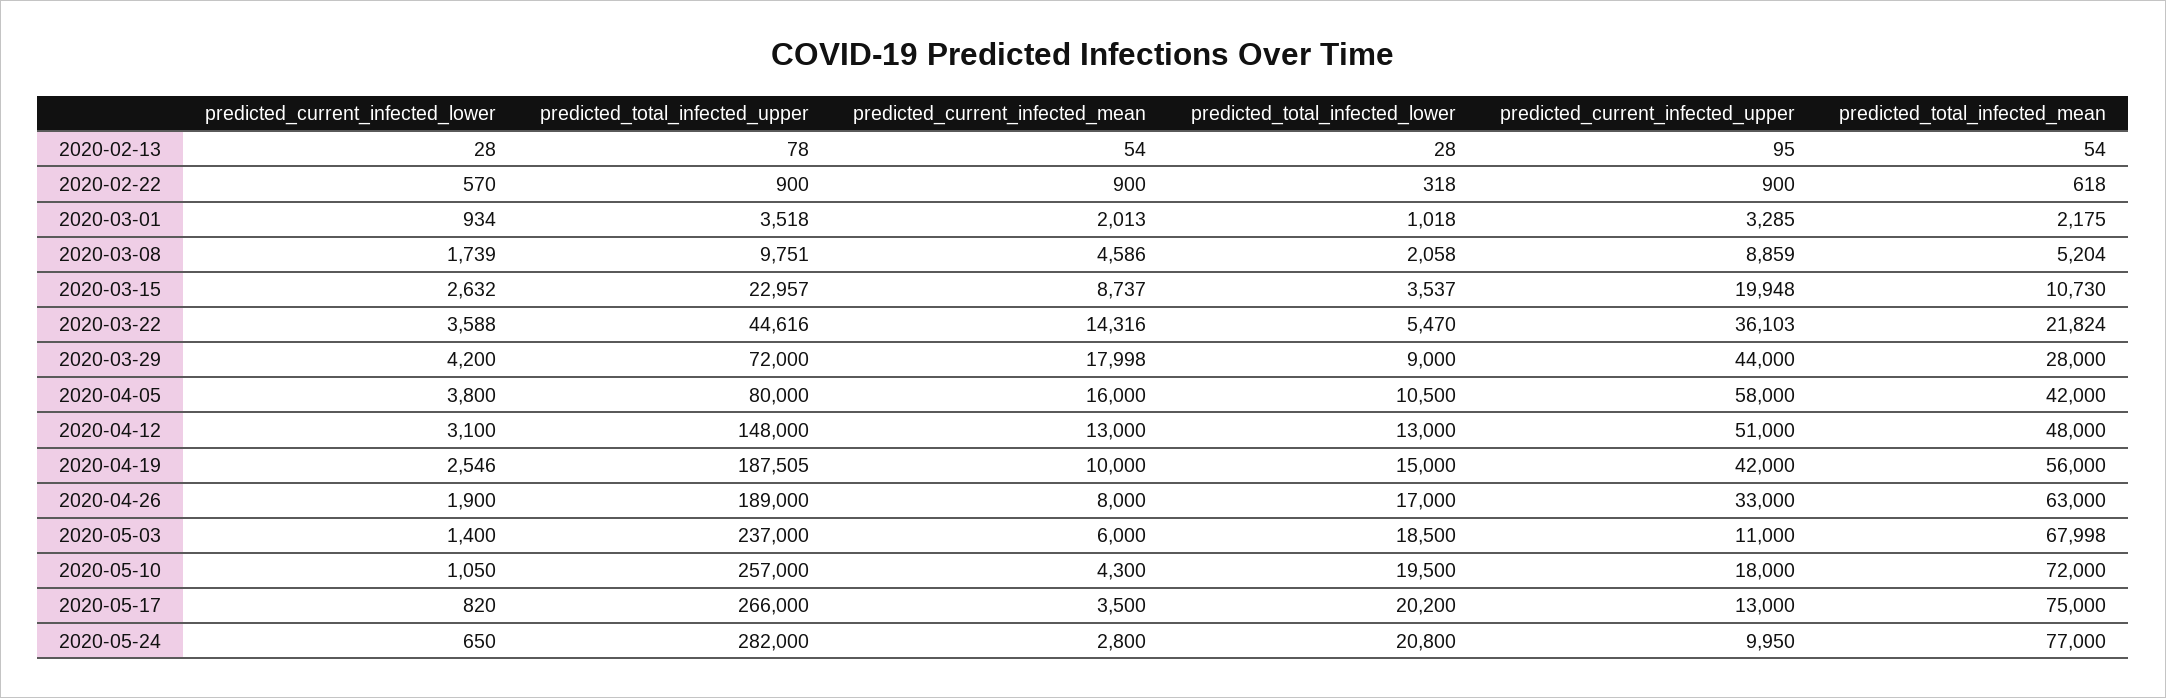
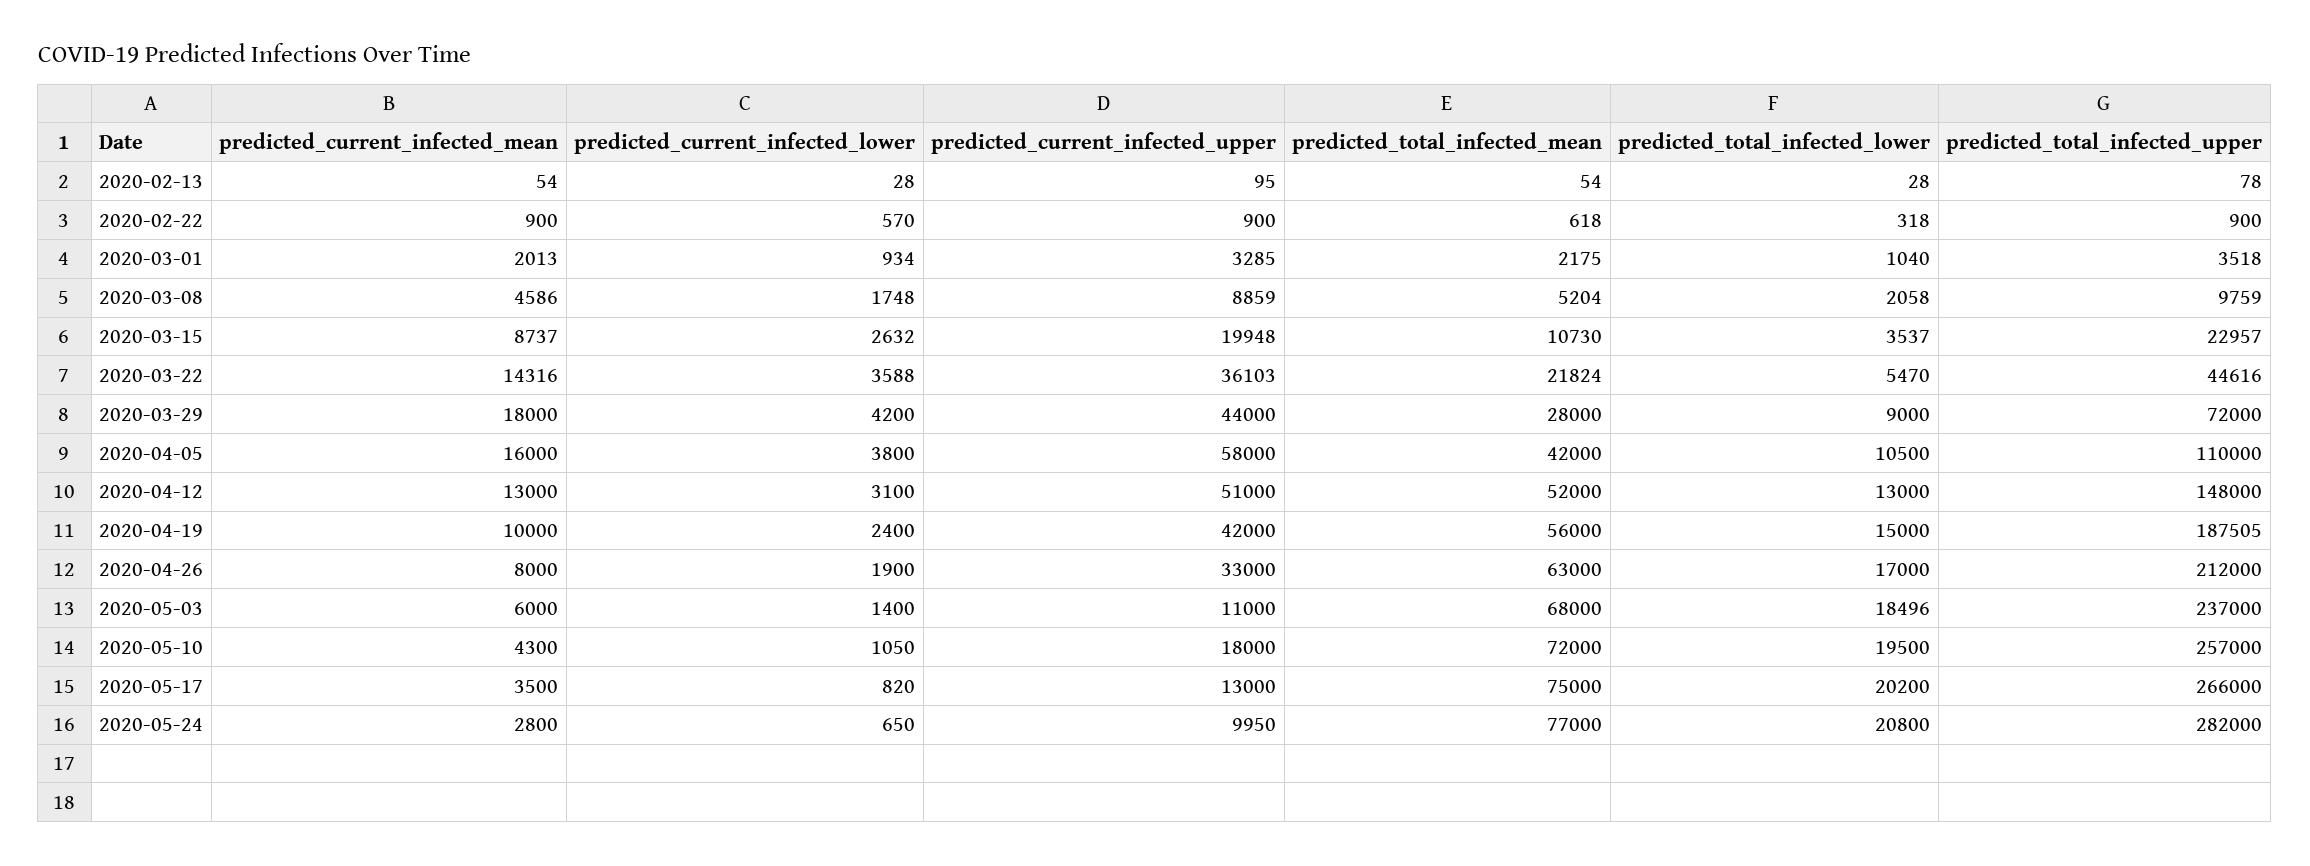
predicted_total_infected_lower, 2020-03-01: 1018 -> 1040
predicted_current_infected_lower, 2020-03-08: 1739 -> 1748
predicted_total_infected_upper, 2020-03-08: 9751 -> 9759
predicted_current_infected_mean, 2020-03-29: 17998 -> 18000
predicted_total_infected_upper, 2020-04-05: 80000 -> 110000
predicted_total_infected_mean, 2020-04-12: 48000 -> 52000
predicted_current_infected_lower, 2020-04-19: 2546 -> 2400
predicted_total_infected_upper, 2020-04-26: 189000 -> 212000
predicted_total_infected_lower, 2020-05-03: 18500 -> 18496
predicted_total_infected_mean, 2020-05-03: 67998 -> 68000

